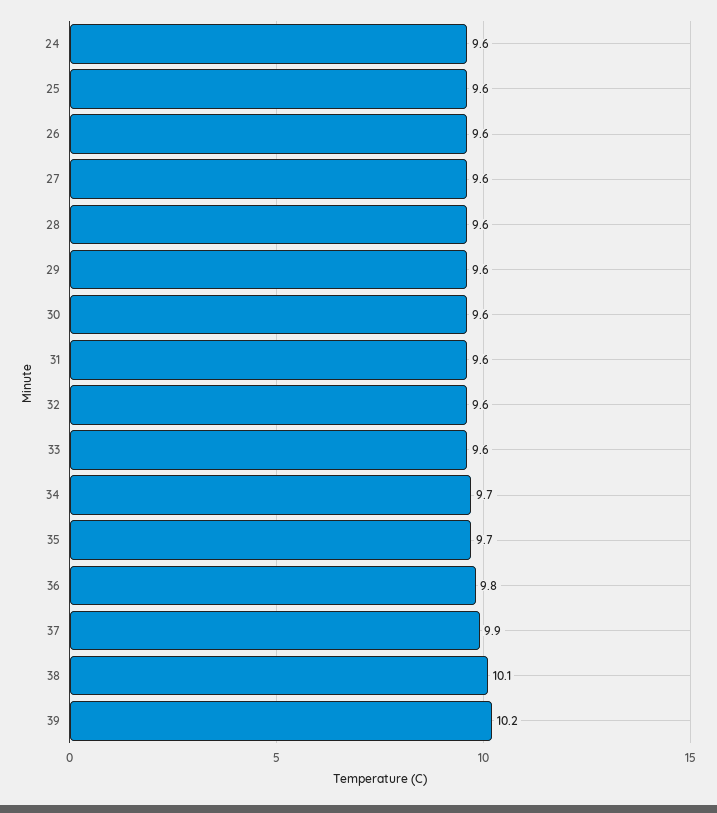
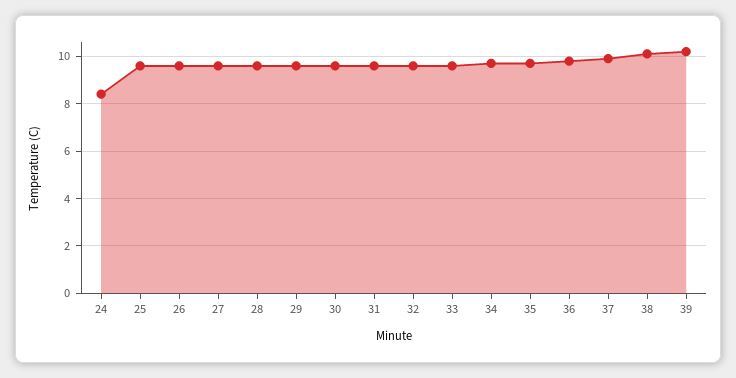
24: 9.6 -> 8.5

